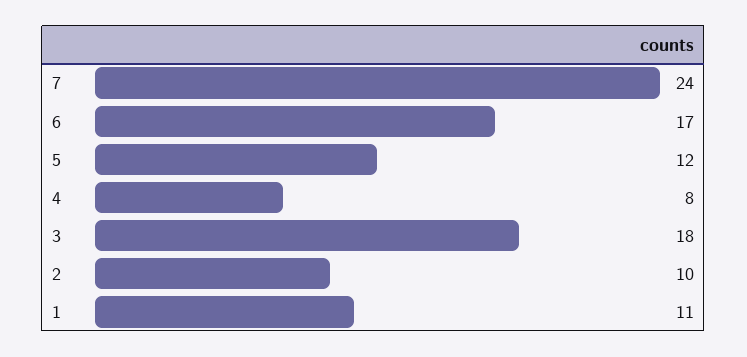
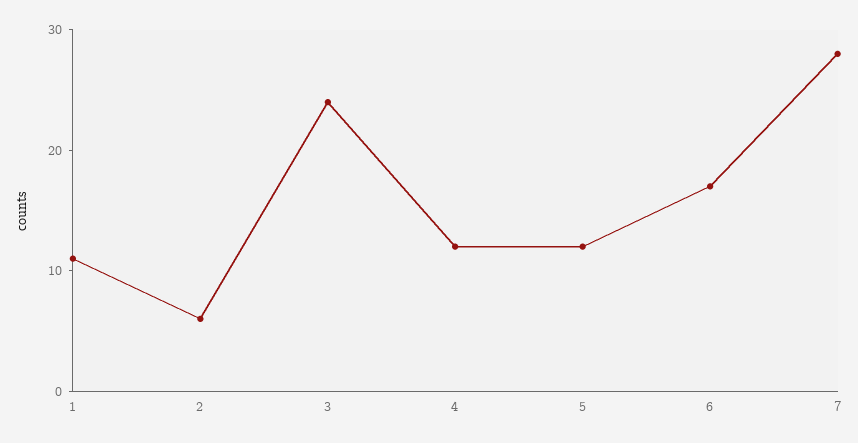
7: 24 -> 28
4: 8 -> 12
3: 18 -> 24
2: 10 -> 6

